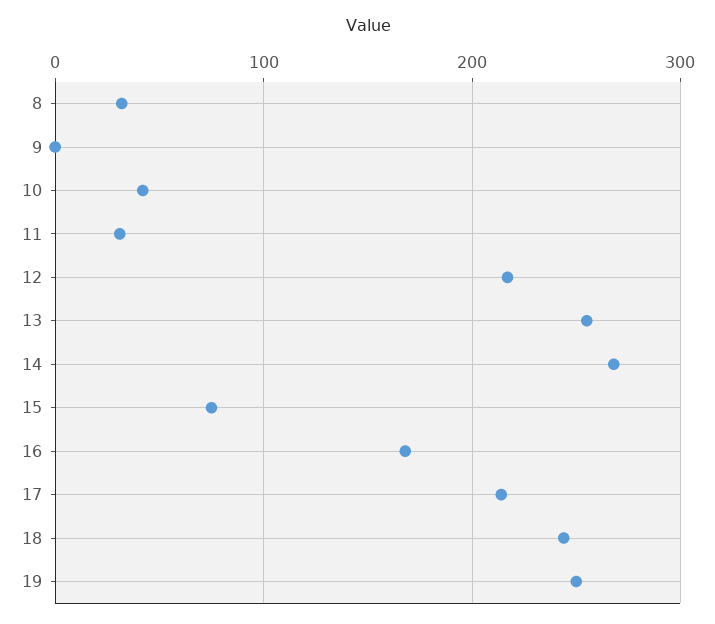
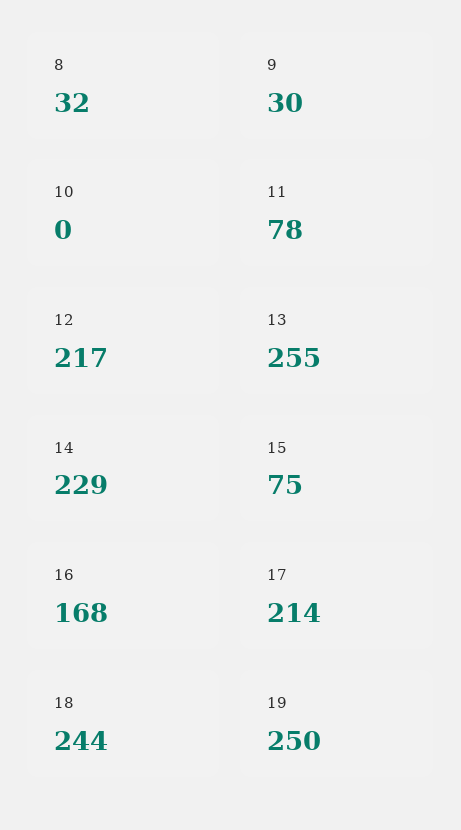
9: 0 -> 30
10: 40 -> 0
11: 30 -> 78
14: 270 -> 229

